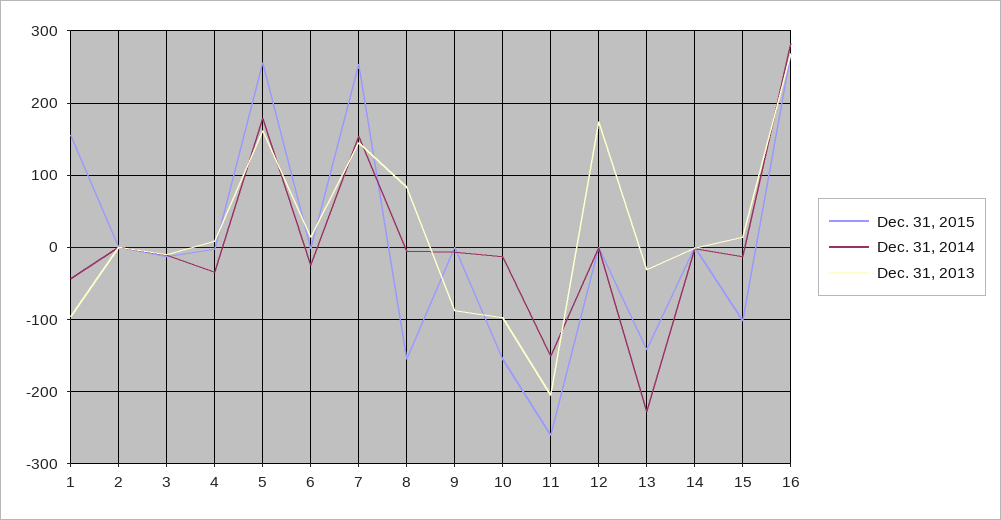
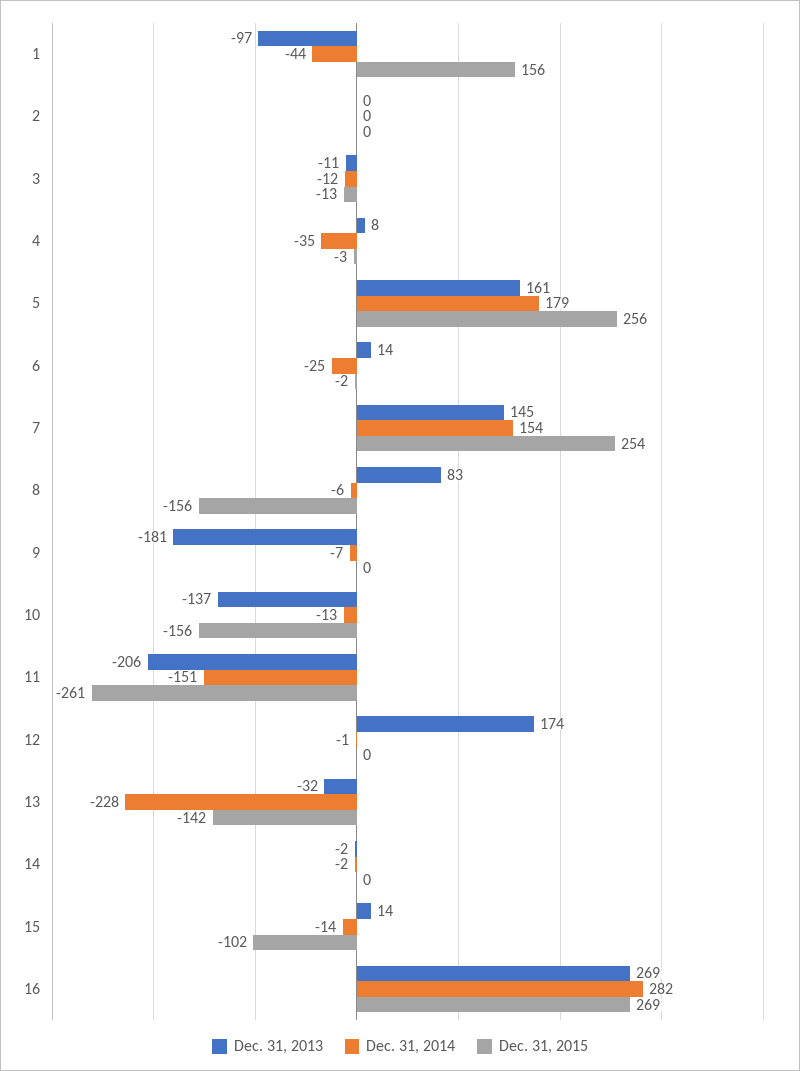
Dec. 31, 2013, 9: -90 -> -181
Dec. 31, 2013, 10: -100 -> -137

